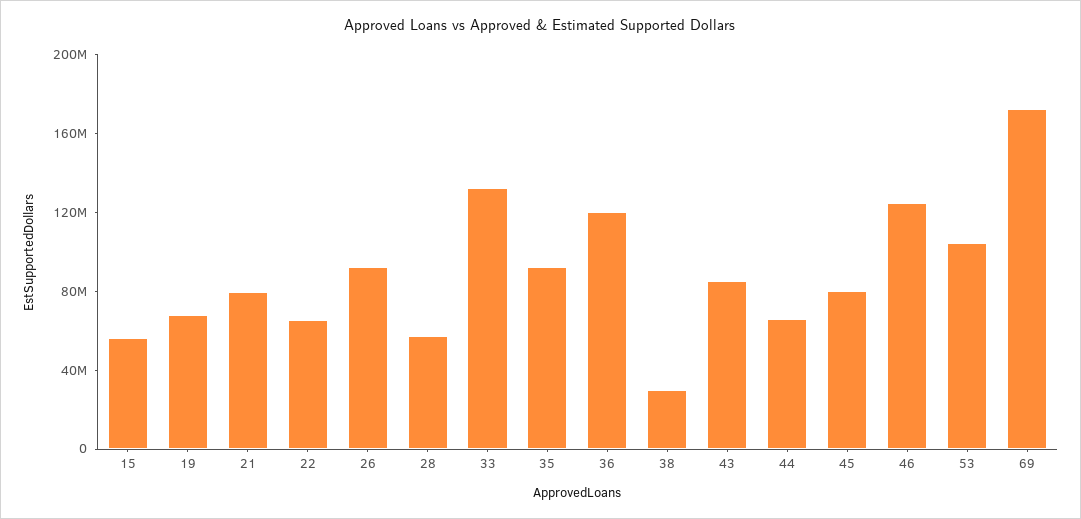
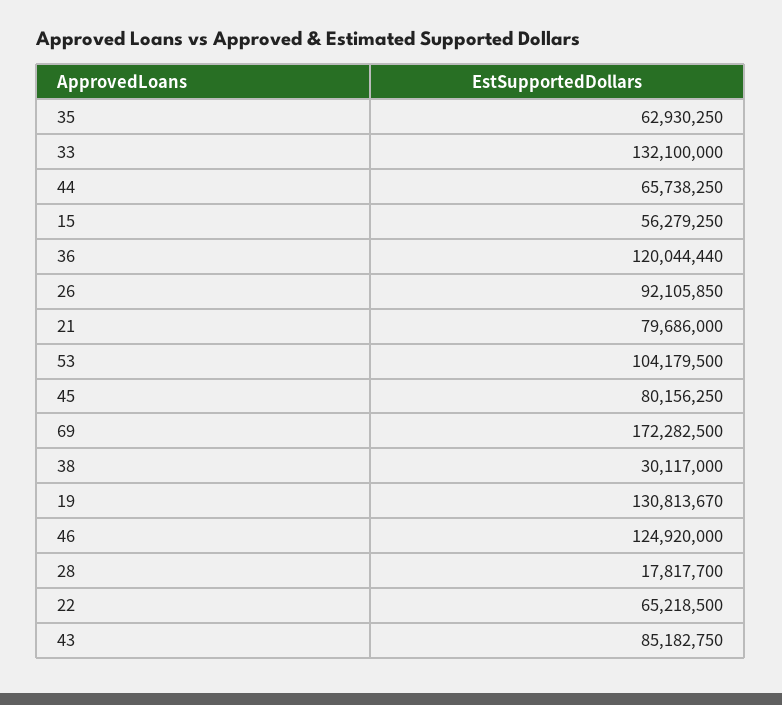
19: 70000000 -> 130813670
28: 60000000 -> 17817700
35: 90000000 -> 62930250

